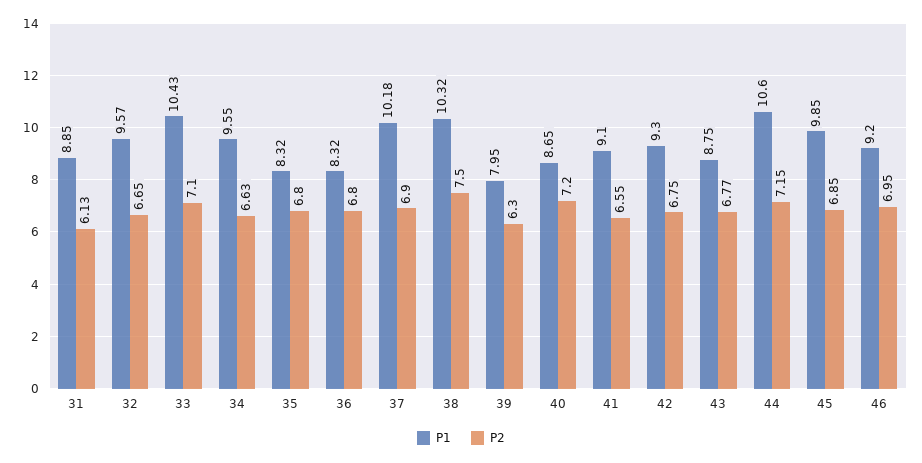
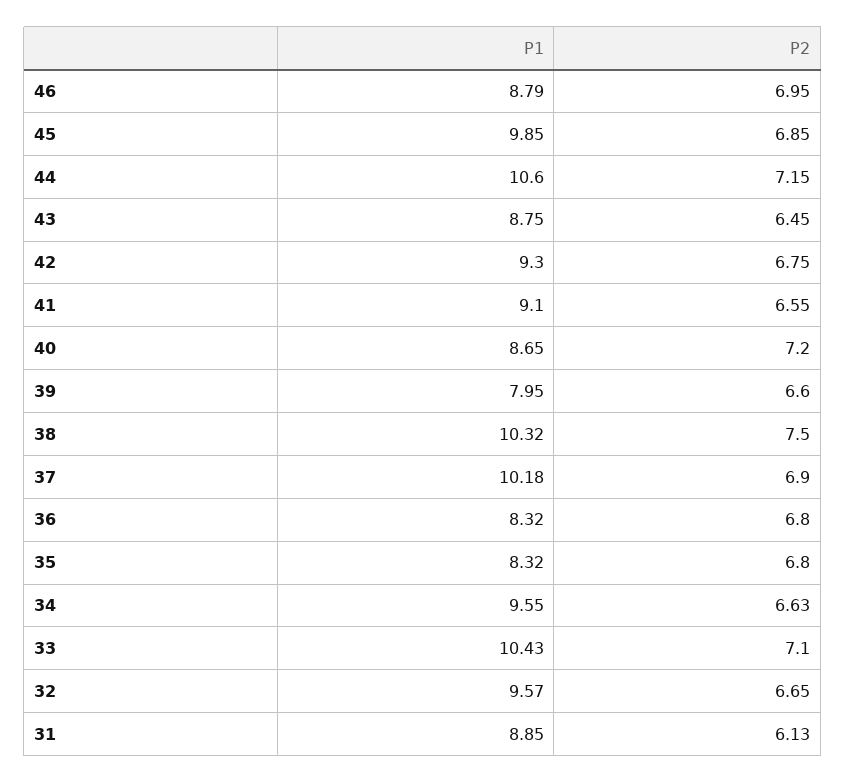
P2, 39: 6.3 -> 6.6
P2, 43: 6.77 -> 6.45
P1, 46: 9.2 -> 8.79

